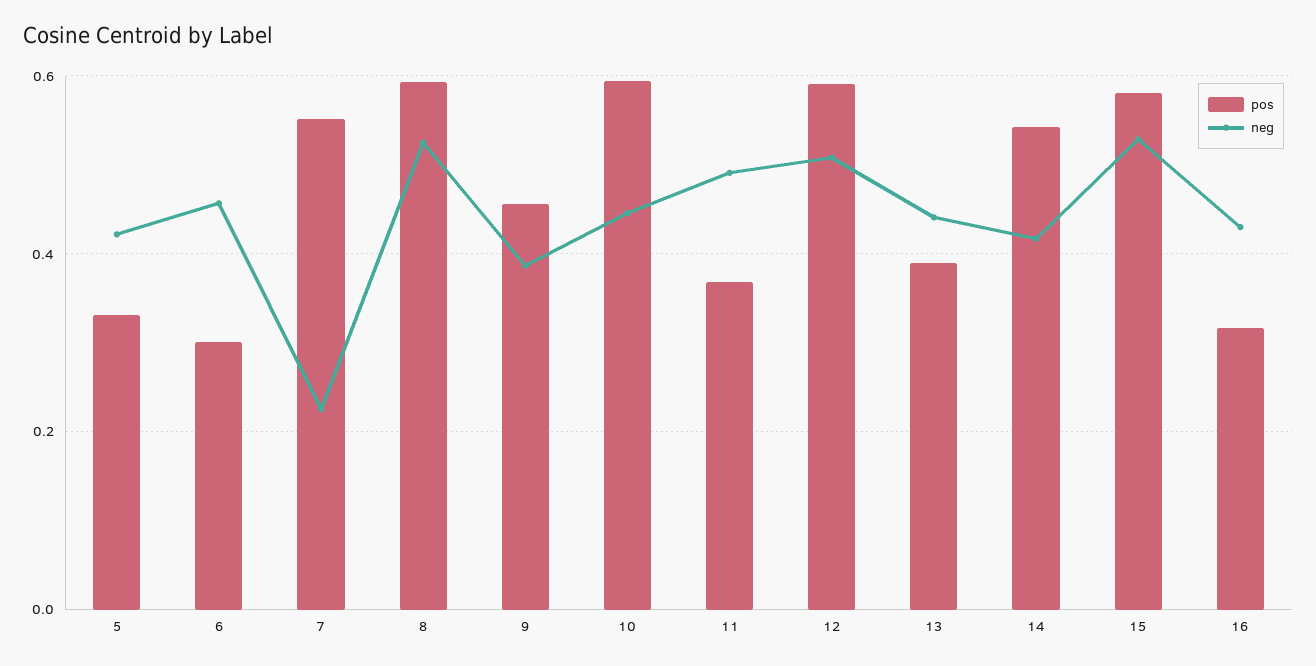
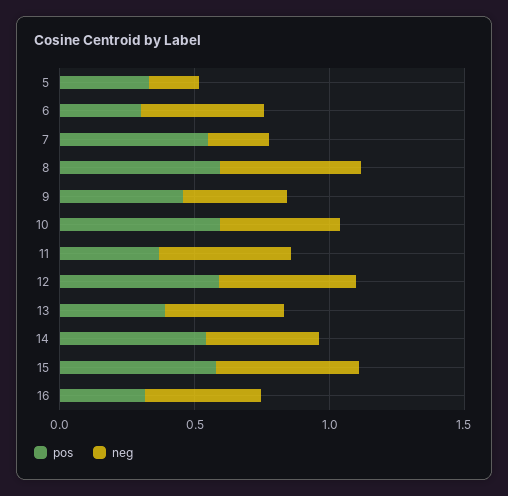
neg, 5: 0.42 -> 0.2

